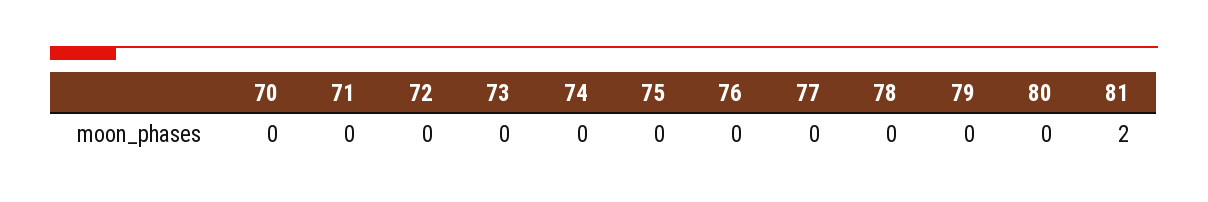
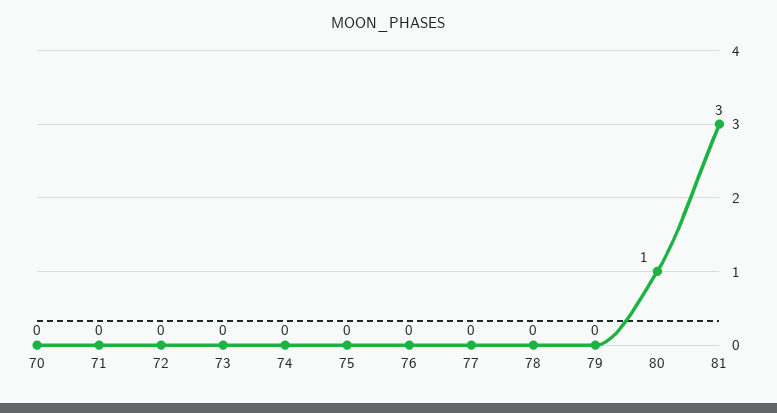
80: 0 -> 1
81: 2 -> 3

